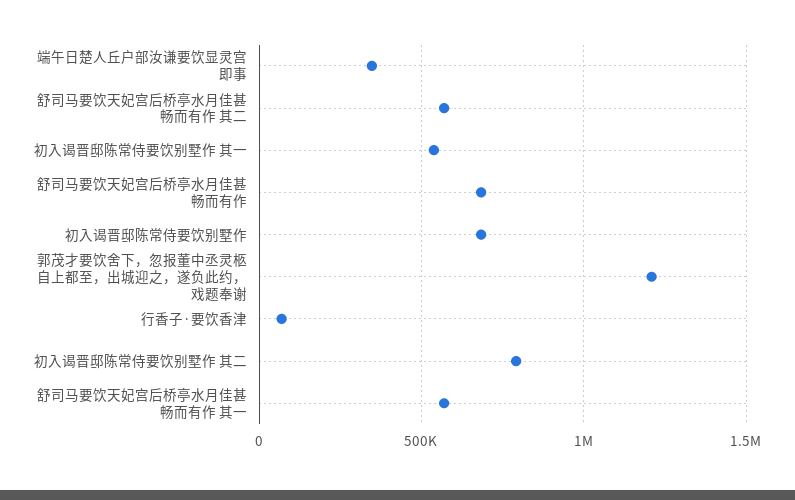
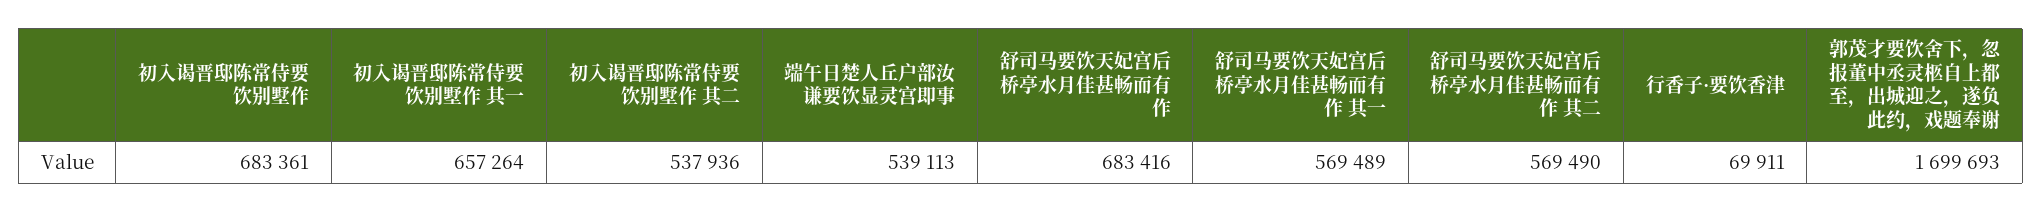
端午日楚人丘户部汝谦要饮显灵宫即事: 350000 -> 539113
初入谒晋邸陈常侍要饮别墅作 其一: 550000 -> 657264
郭茂才要饮舍下，忽报董中丞灵柩自上都至，出城迎之，遂负此约，戏题奉谢: 1200000 -> 1699693
初入谒晋邸陈常侍要饮别墅作 其二: 800000 -> 537936

